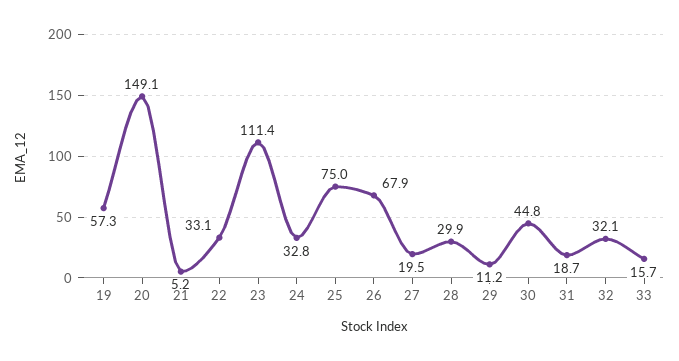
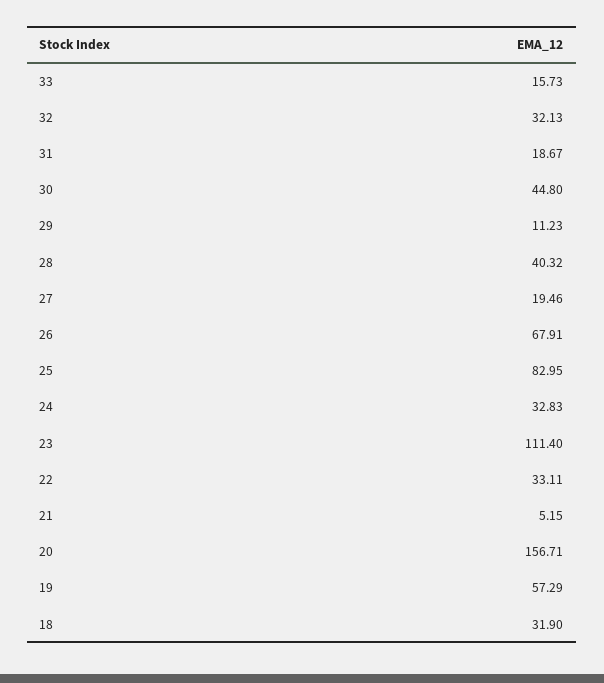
20: 149.1 -> 156.71
25: 75 -> 82.95
28: 29.9 -> 40.32
18: none -> 31.9

